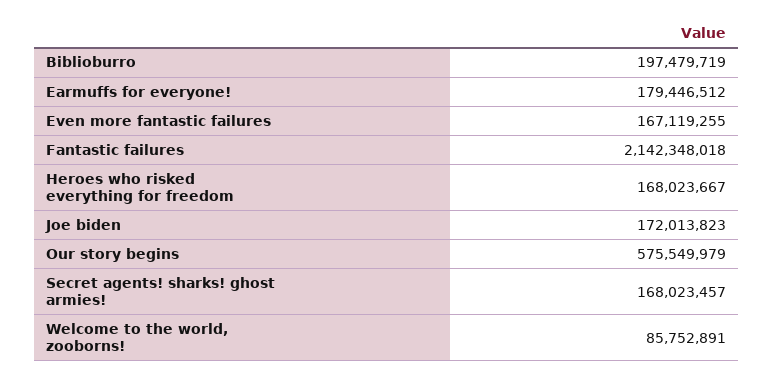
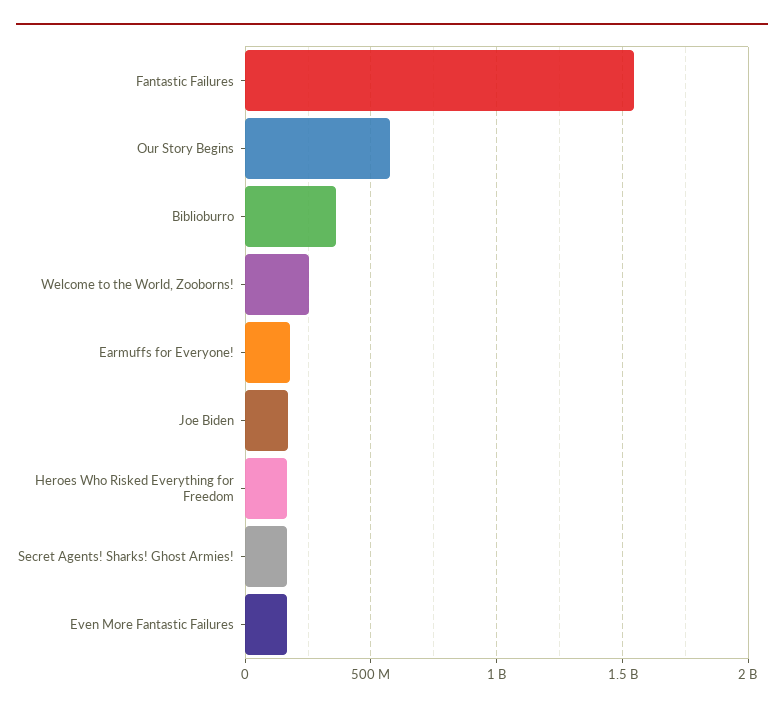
Biblioburro: 197479719 -> 350000000
Fantastic failures: 2142348018 -> 1550000000
Welcome to the world, zooborns!: 85752891 -> 250000000

